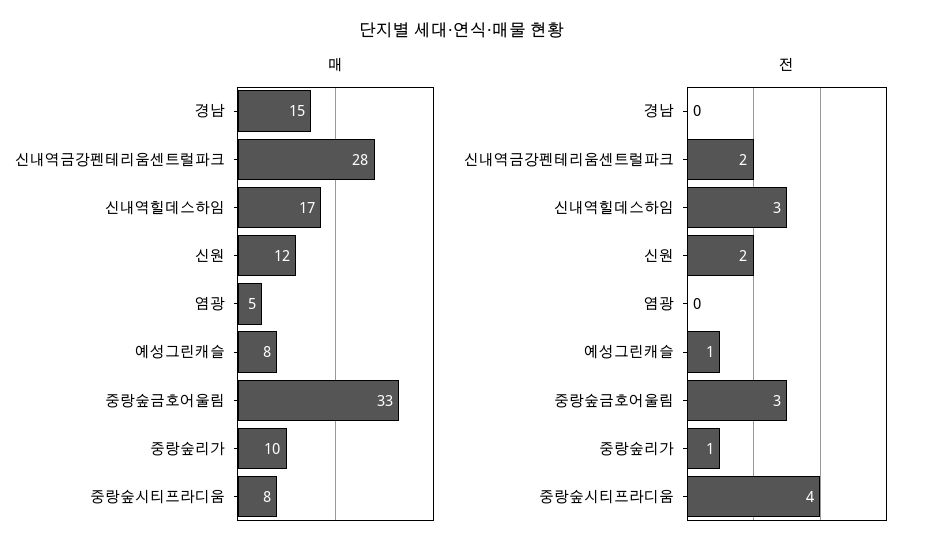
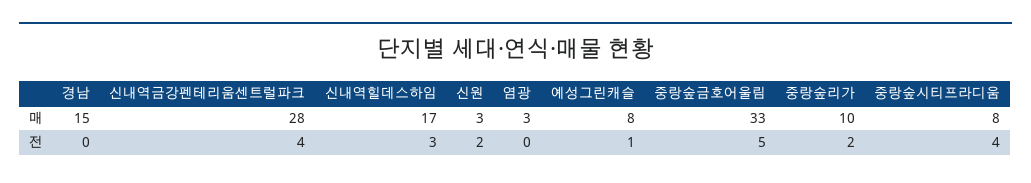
매, 신원: 12 -> 3
매, 염광: 5 -> 3
전, 신내역금강펜테리움센트럴파크: 2 -> 4
전, 중랑숲금호어울림: 3 -> 5
전, 중랑숲리가: 1 -> 2

